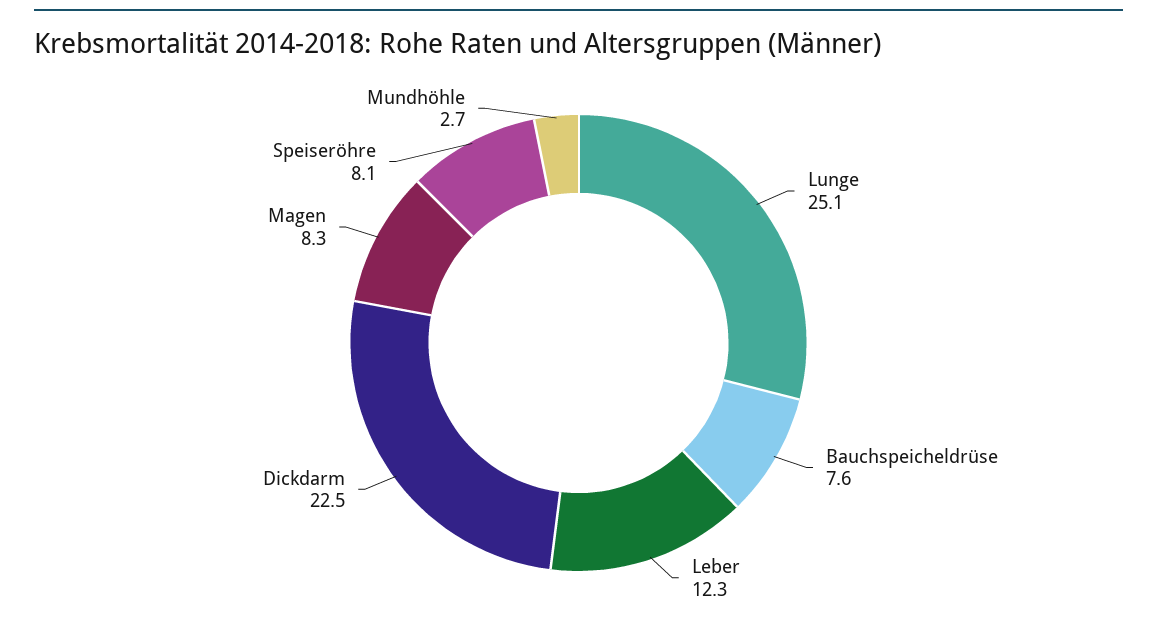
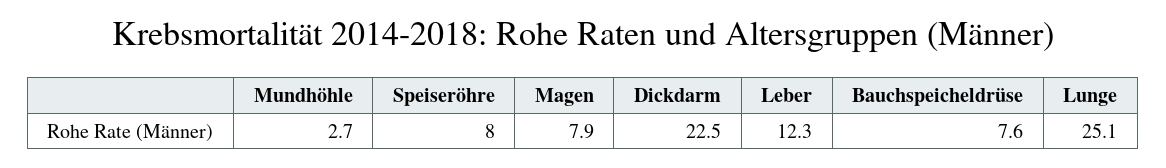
Magen: 8.3 -> 7.9
Speiseröhre: 8.1 -> 8

